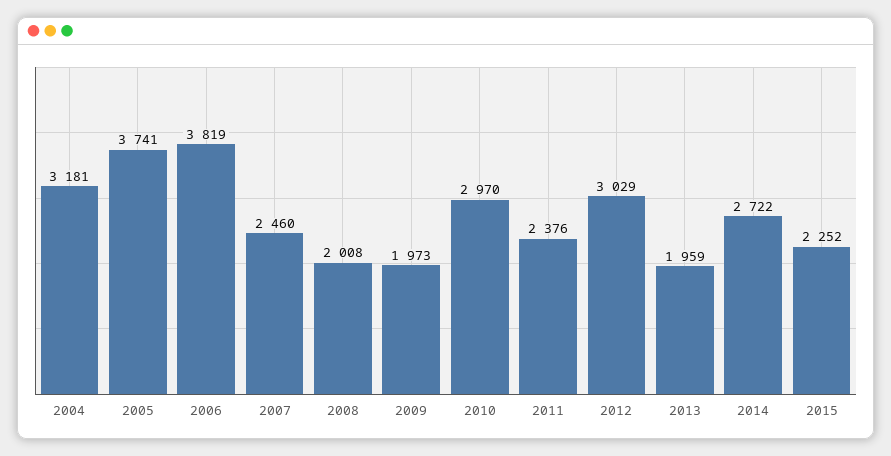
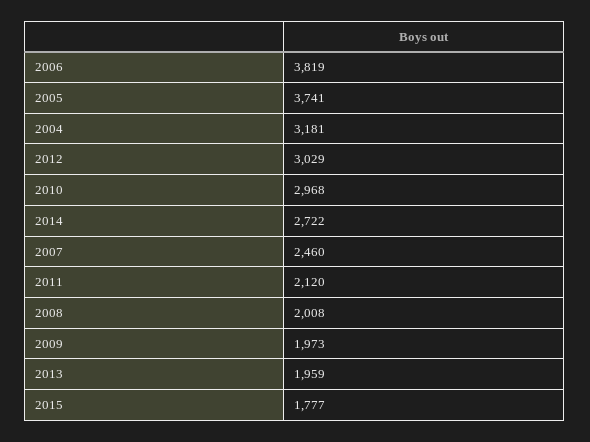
2010: 2970 -> 2968
2011: 2376 -> 2120
2015: 2252 -> 1777

